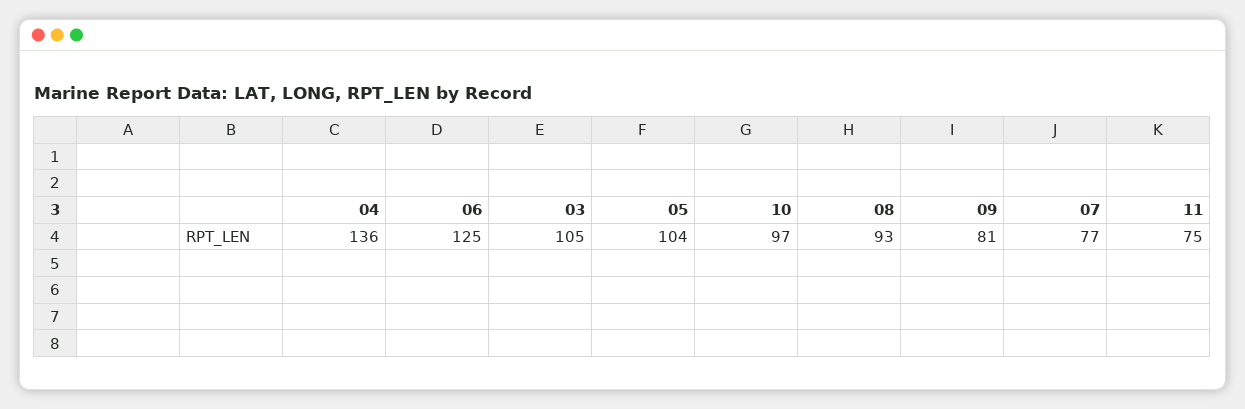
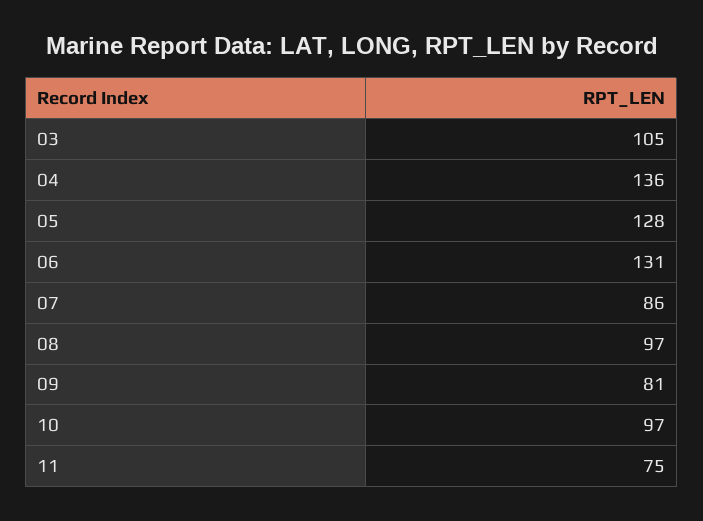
06: 125 -> 131
05: 104 -> 128
08: 93 -> 97
07: 77 -> 86

